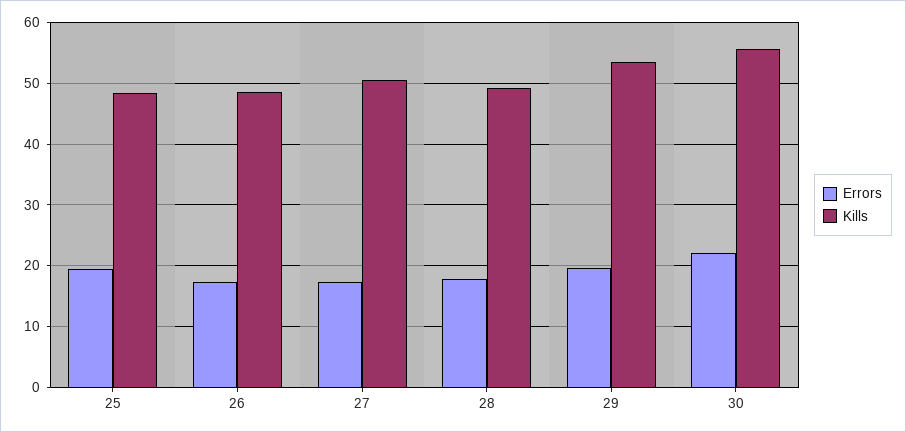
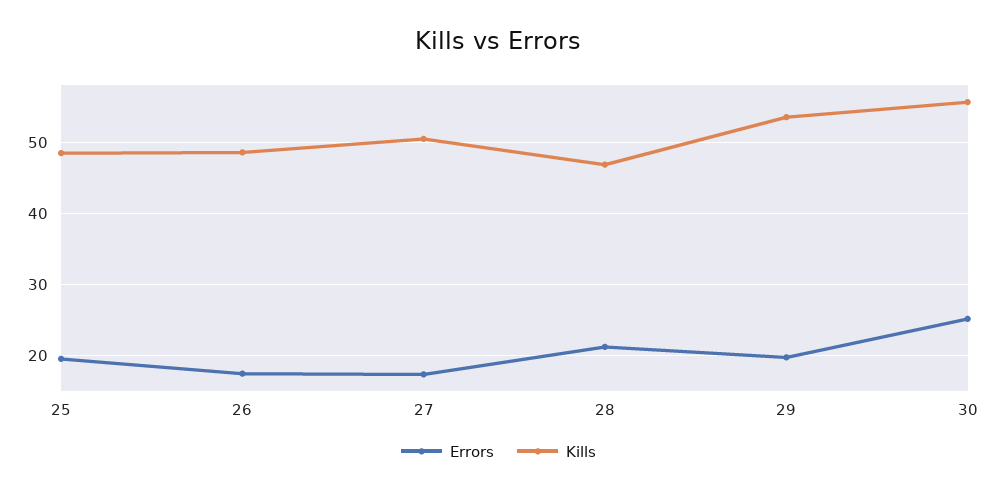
Errors, 28: 18 -> 21
Kills, 28: 49 -> 47
Errors, 30: 22 -> 25

